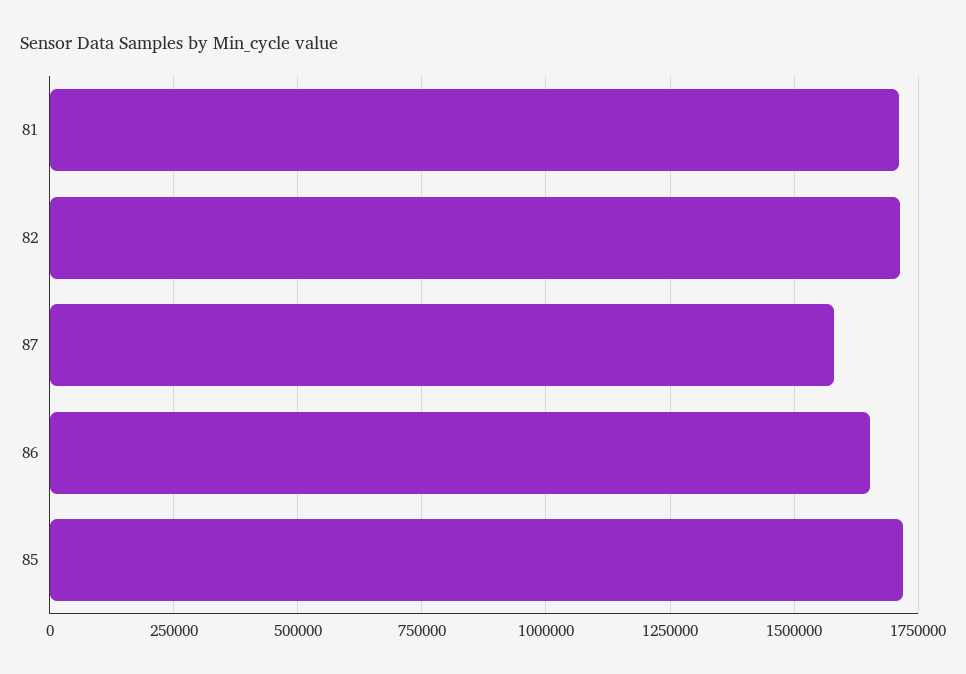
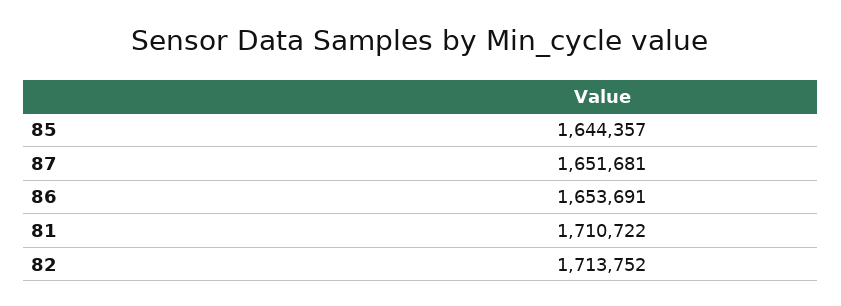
87: 1575000 -> 1651681
85: 1725000 -> 1644357

